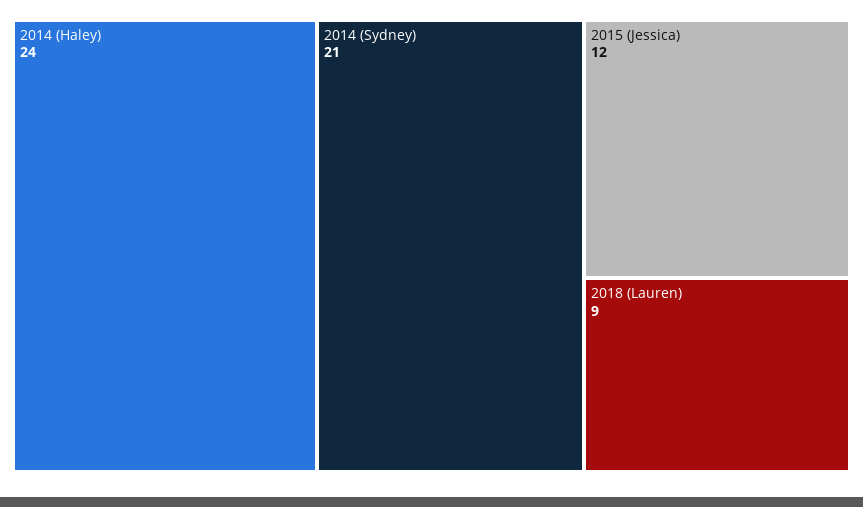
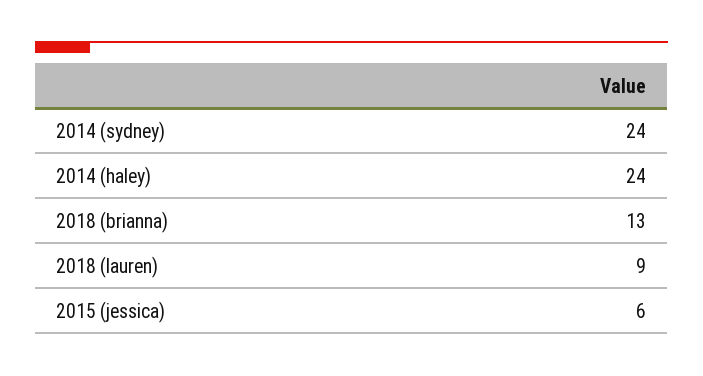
2014 (Sydney): 21 -> 24
2015 (Jessica): 12 -> 6
2018 (brianna): none -> 13

